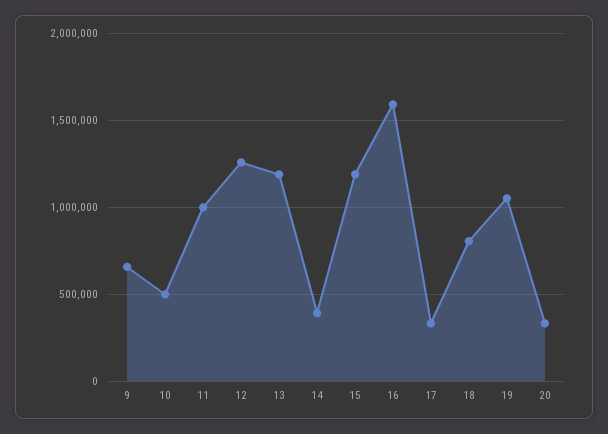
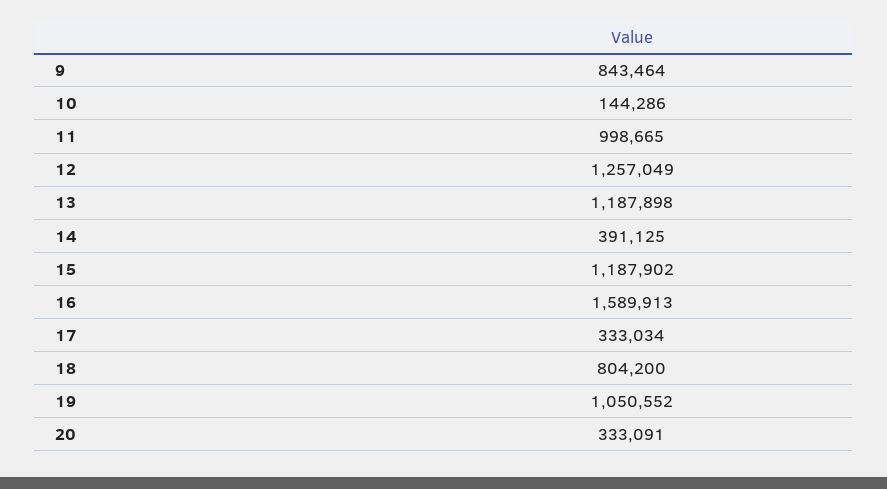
9: 650000 -> 843464
10: 500000 -> 144286

